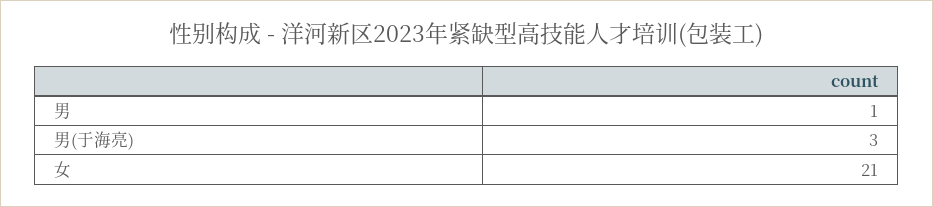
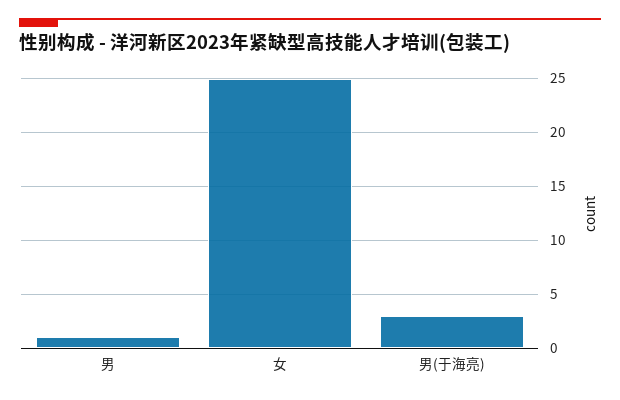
女: 21 -> 25

